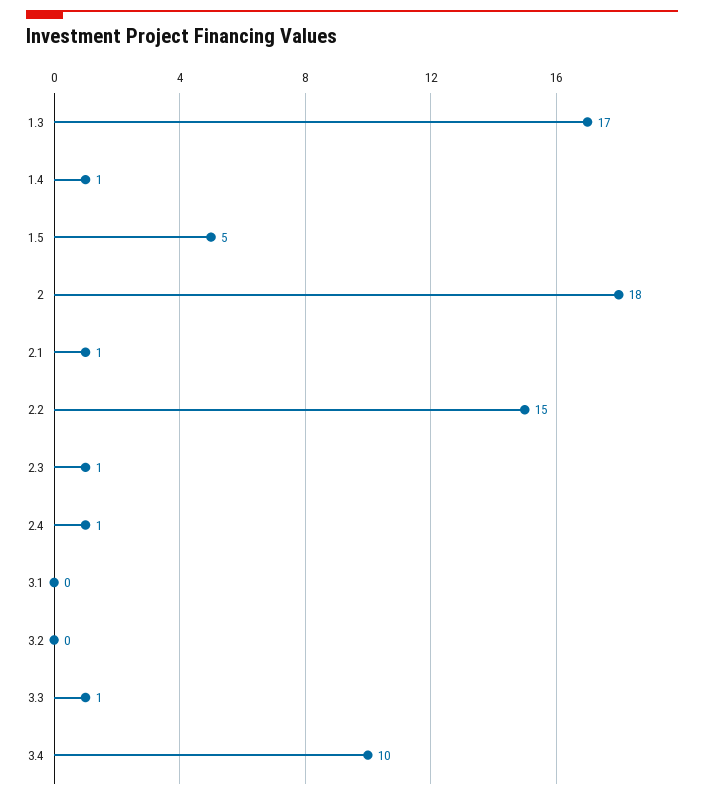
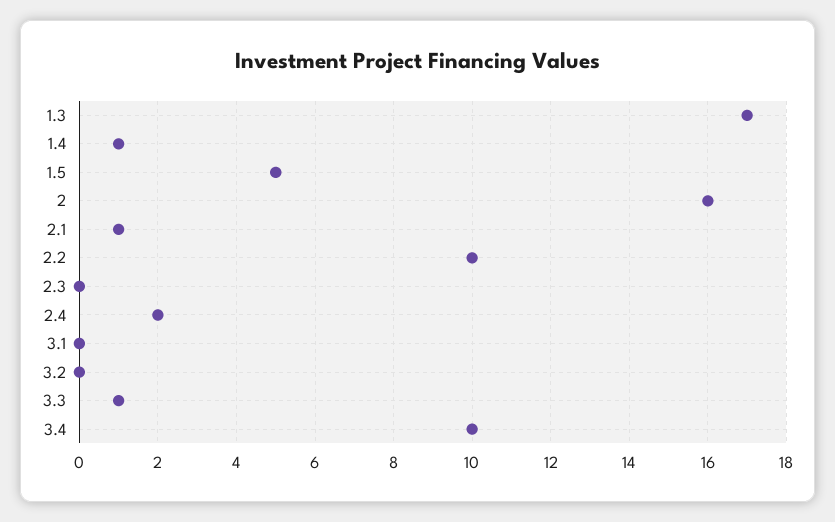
2: 18 -> 16
2.2: 15 -> 10
2.3: 1 -> 0
2.4: 1 -> 2

